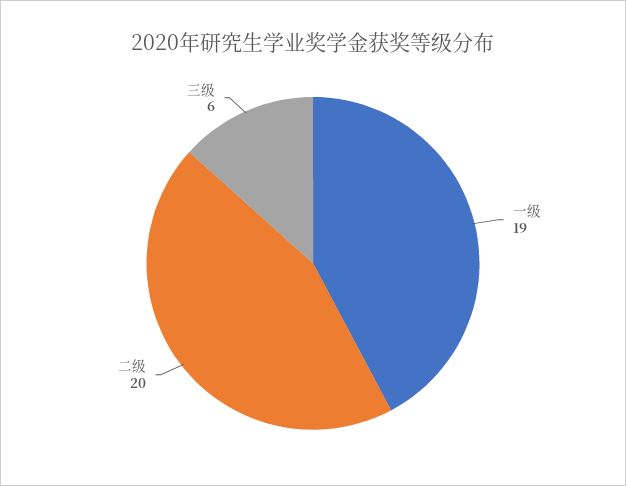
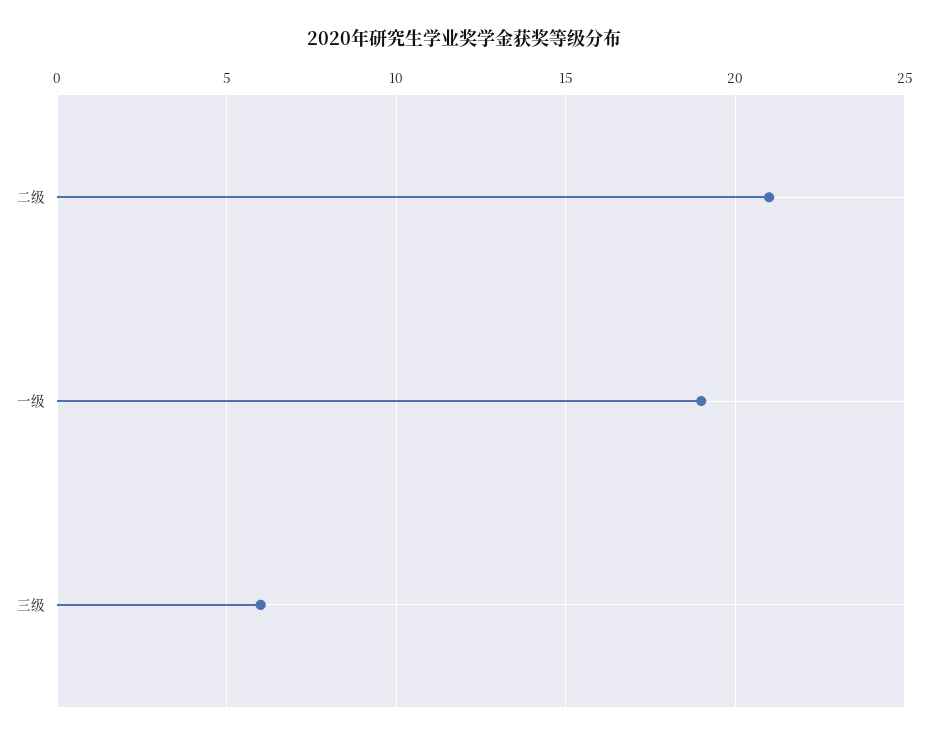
二级: 20 -> 21

